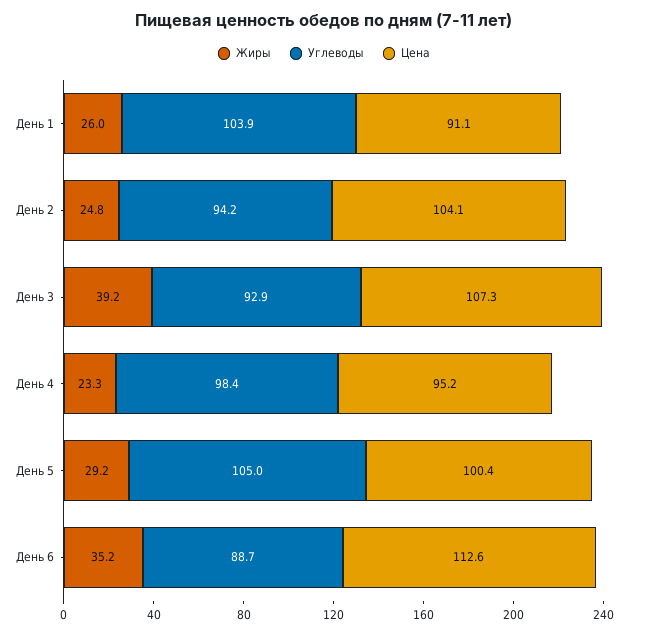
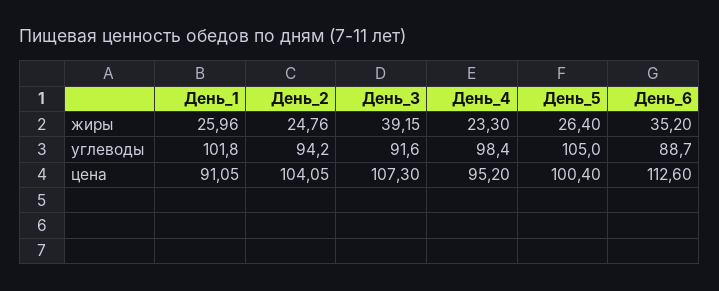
Углеводы, День 1: 103.9 -> 101.8
Углеводы, День 3: 92.9 -> 91.6
Жиры, День 5: 29.2 -> 26.4

